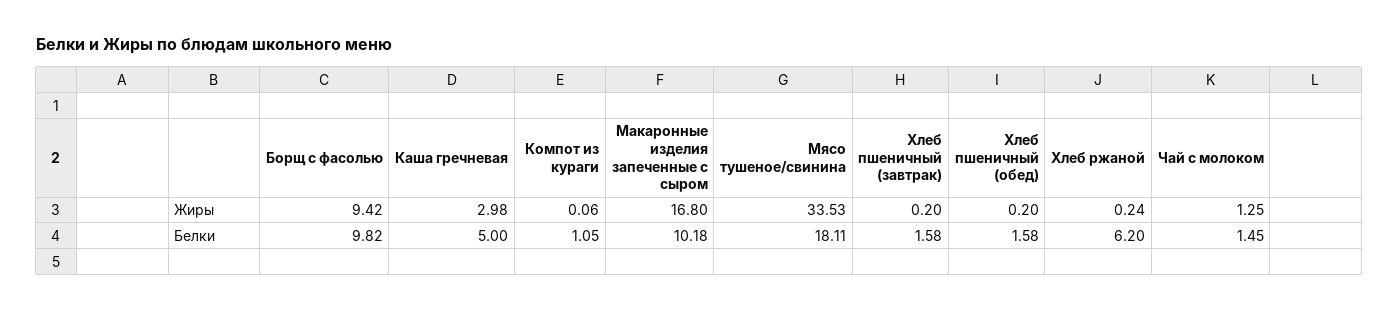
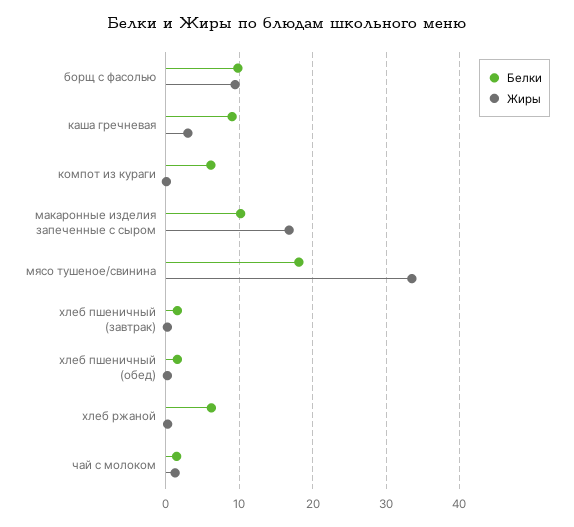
Белки, Каша гречневая: 5 -> 9
Белки, Компот из кураги: 1.05 -> 6

